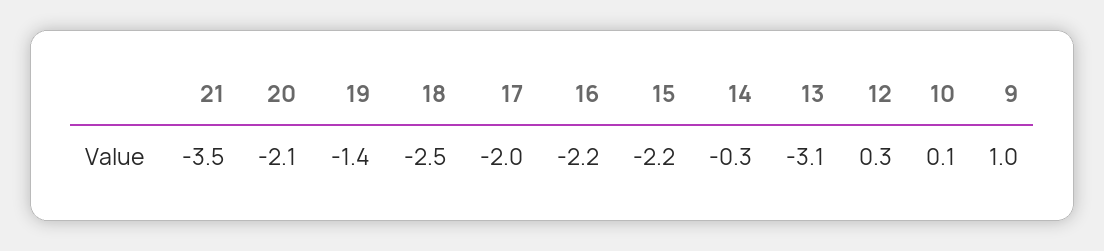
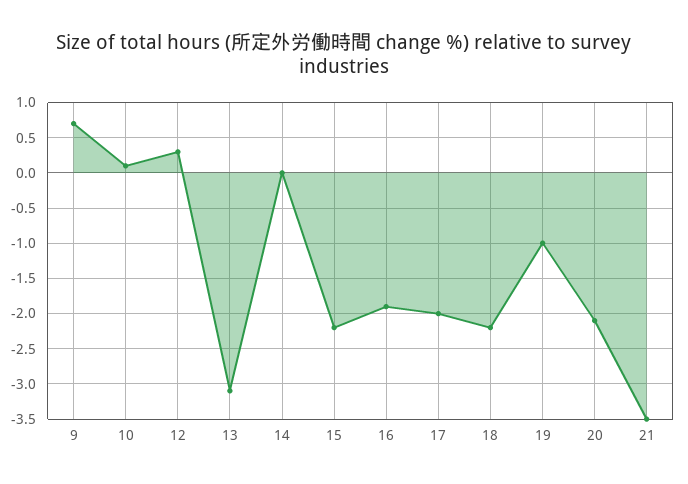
19: -1.4 -> -1
18: -2.5 -> -2.2
16: -2.2 -> -1.9
14: -0.3 -> 0
9: 1 -> 0.7

